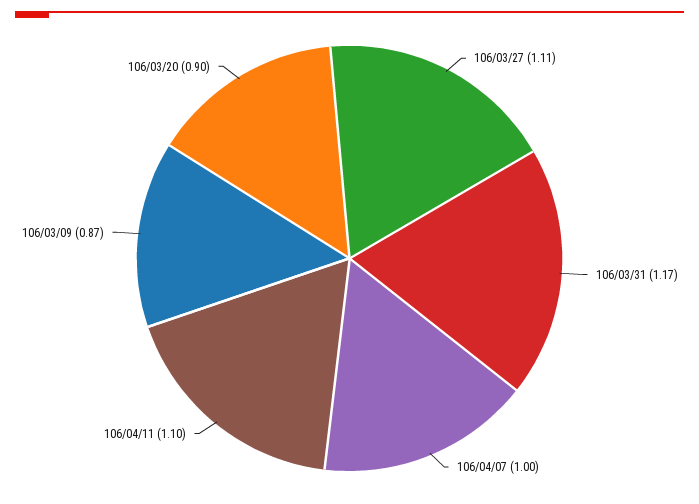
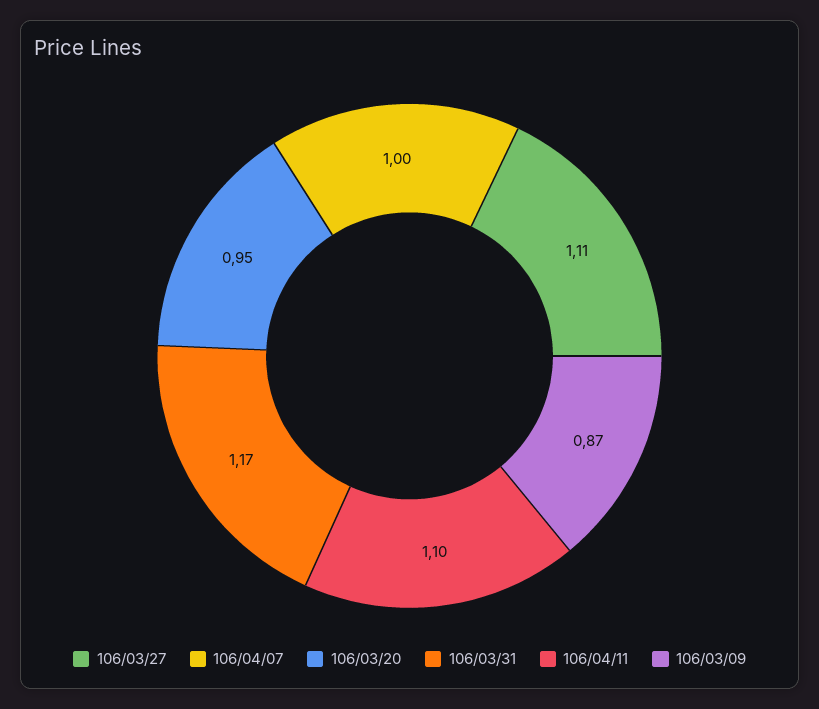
106/03/20: 0.9 -> 0.95

